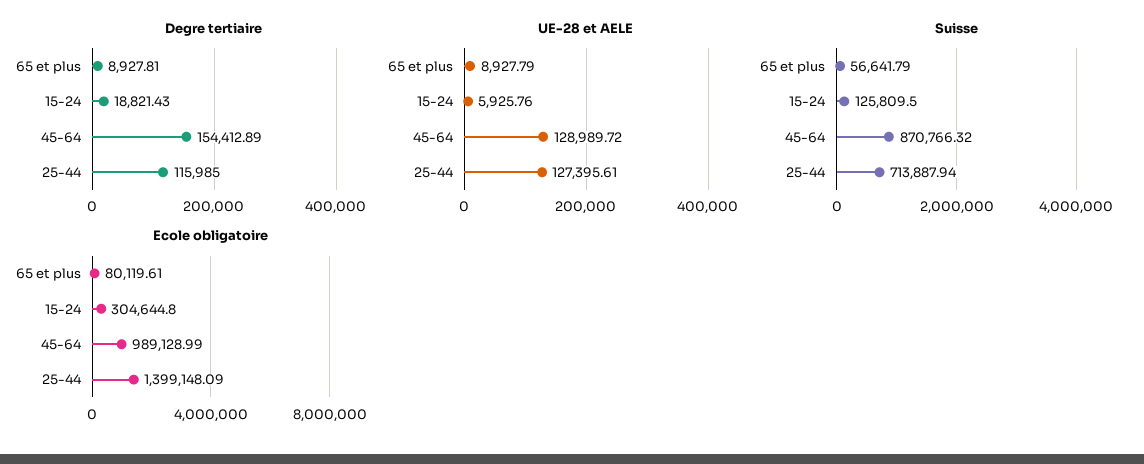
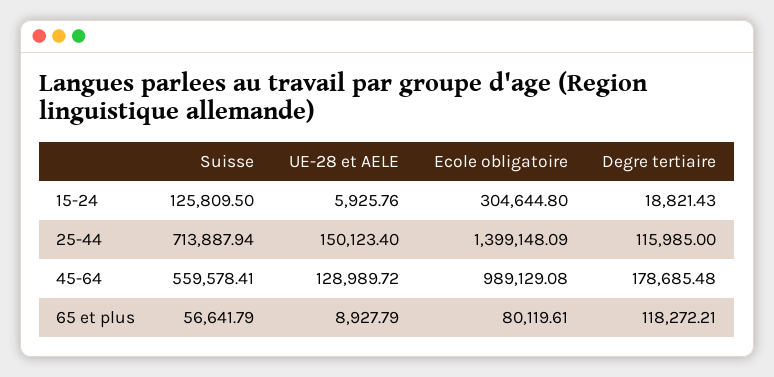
Degre tertiaire, 65 et plus: 8927.81 -> 118272.21
Degre tertiaire, 45-64: 154412.89 -> 178685.48
UE-28 et AELE, 25-44: 127395.61 -> 150123.4
Suisse, 45-64: 870766.32 -> 559578.41
Ecole obligatoire, 45-64: 989128.99 -> 989129.08

